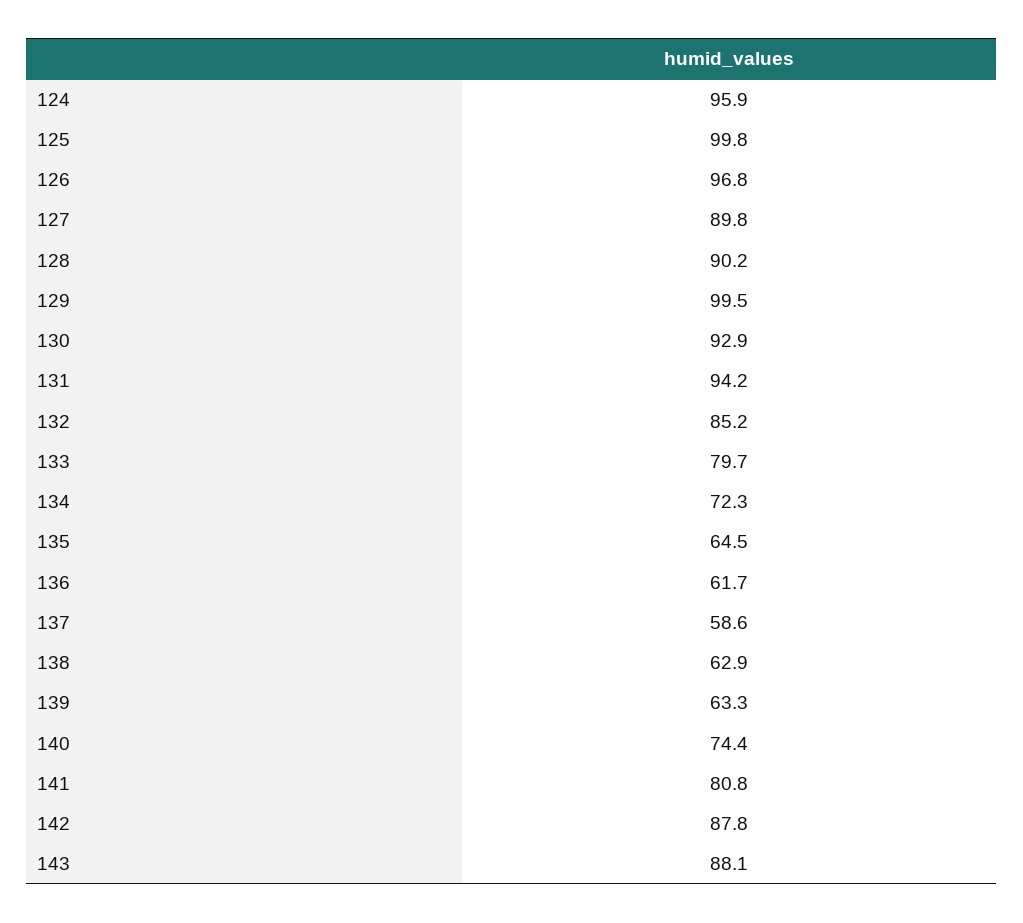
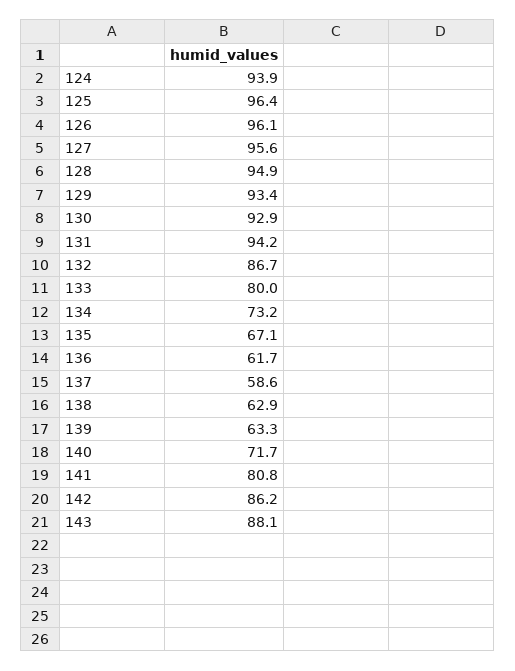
124: 95.9 -> 93.9
125: 99.8 -> 96.4
126: 96.8 -> 96.1
127: 89.8 -> 95.6
128: 90.2 -> 94.9
129: 99.5 -> 93.4
132: 85.2 -> 86.7
133: 79.7 -> 80
134: 72.3 -> 73.2
135: 64.5 -> 67.1
140: 74.4 -> 71.7
142: 87.8 -> 86.2

